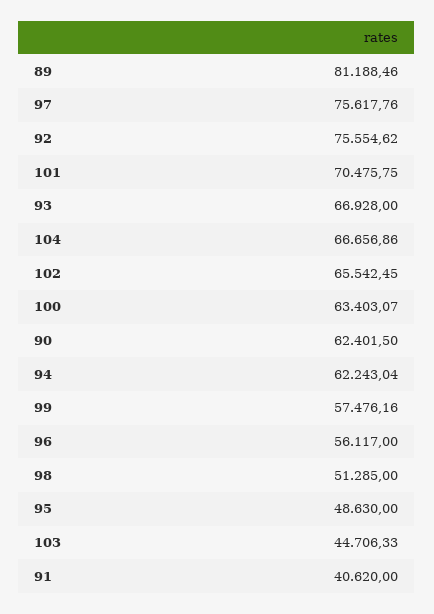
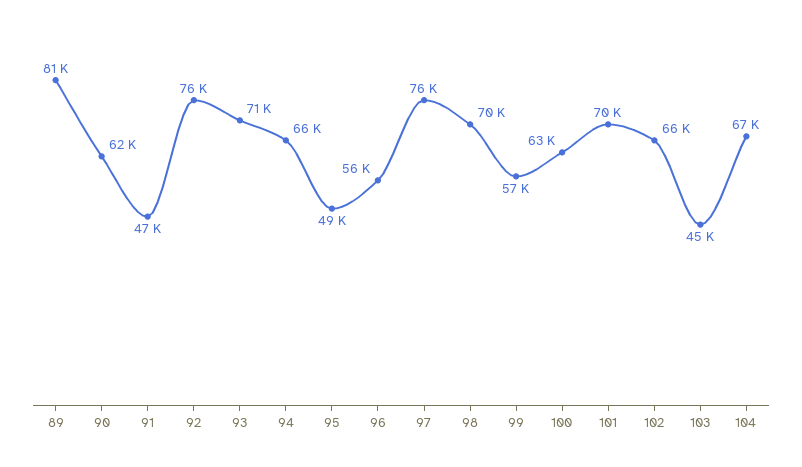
93: 66928 -> 71000
94: 62243.04 -> 66000
98: 51285 -> 70000
91: 40620 -> 47000

